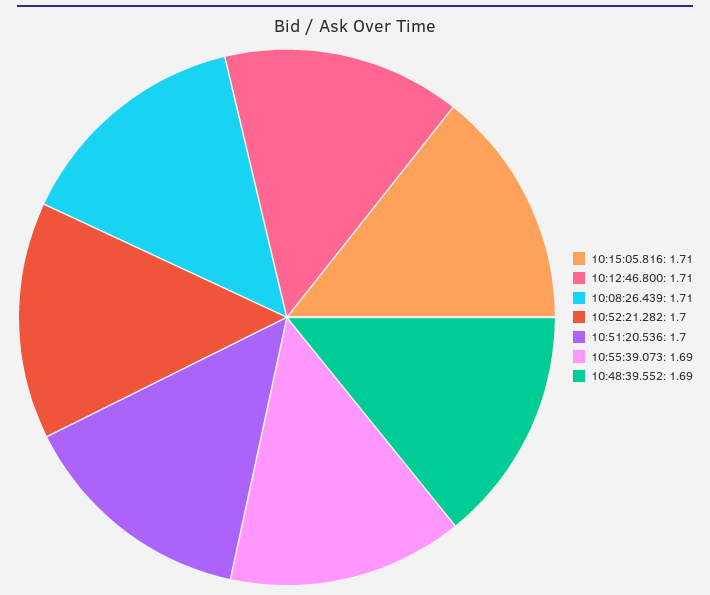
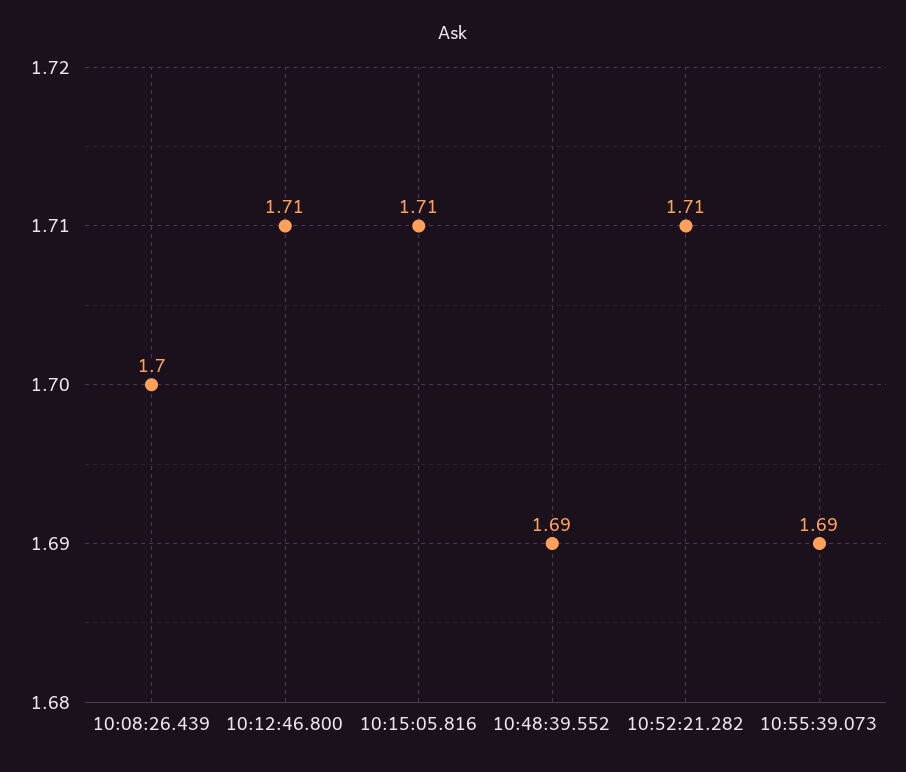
10:08:26.439: 1.71 -> 1.7
10:52:21.282: 1.7 -> 1.71
10:51:20.536: 1.7 -> none

